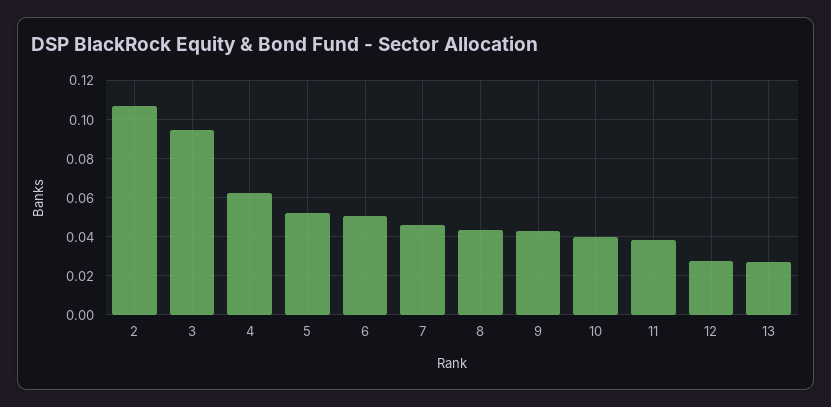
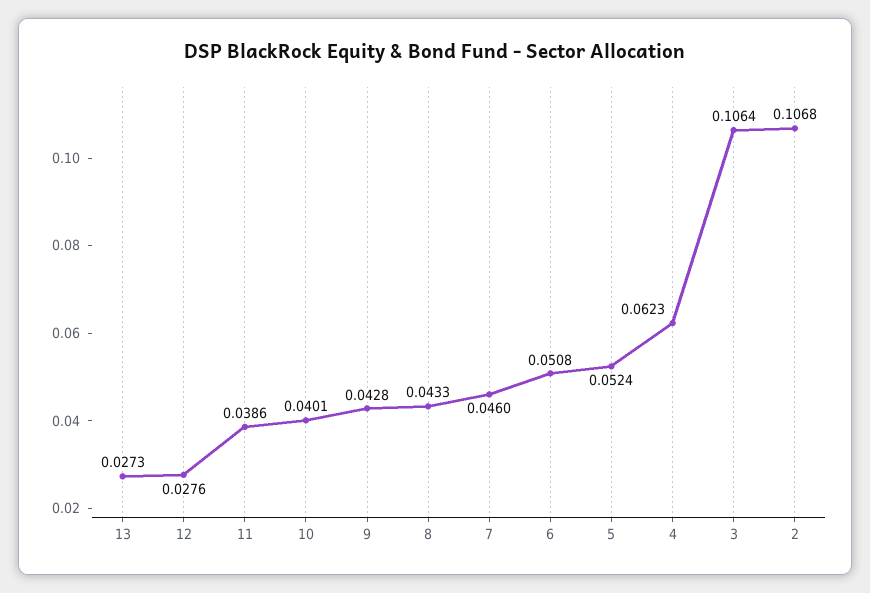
3: 0.095 -> 0.1064

